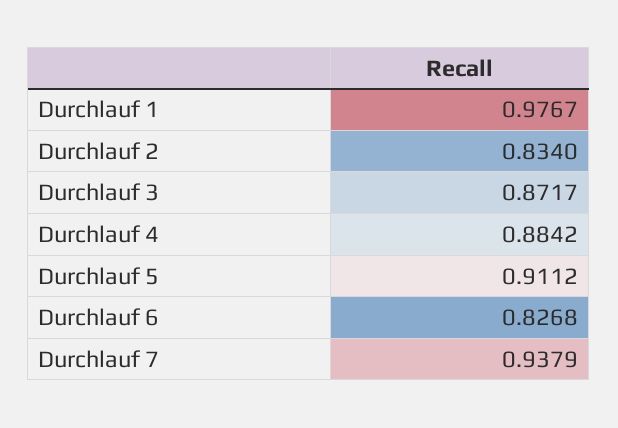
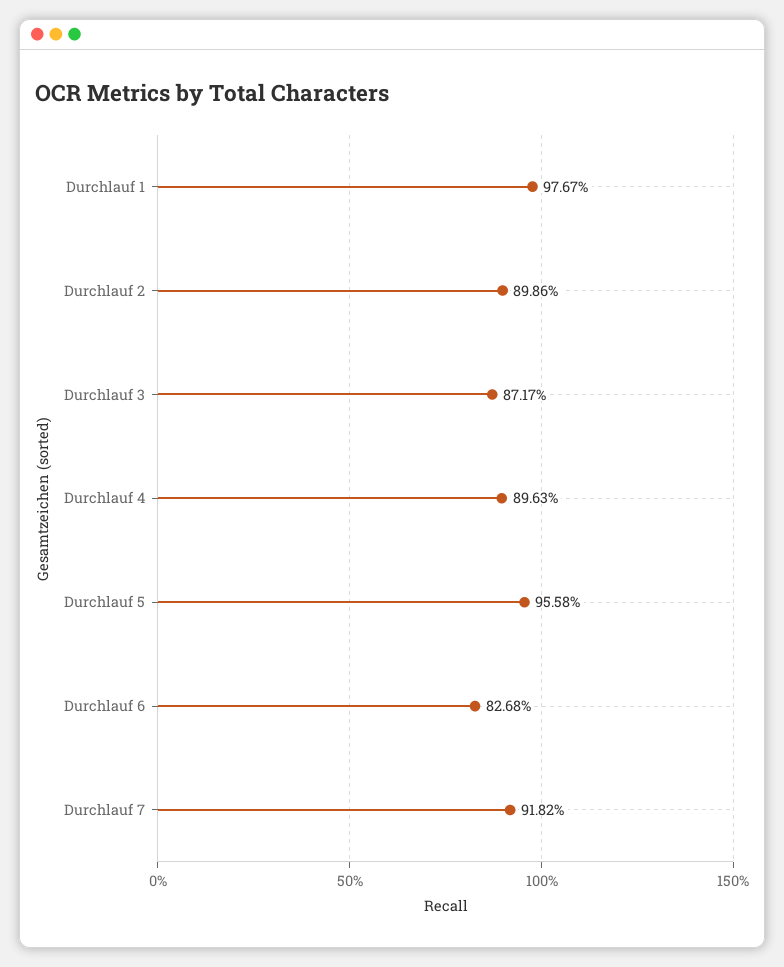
Durchlauf 2: 0.834 -> 0.8986
Durchlauf 4: 0.8842 -> 0.8963
Durchlauf 5: 0.9112 -> 0.9558
Durchlauf 7: 0.9379 -> 0.9182

